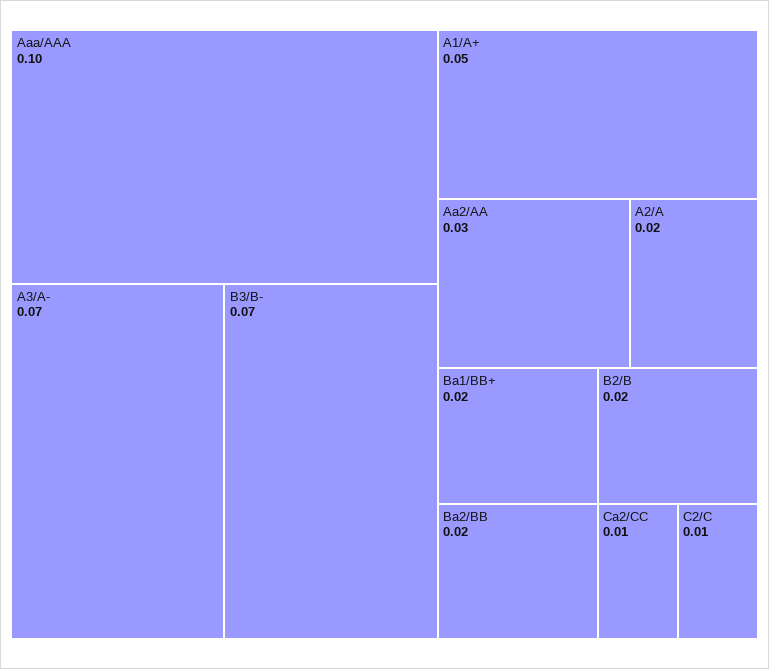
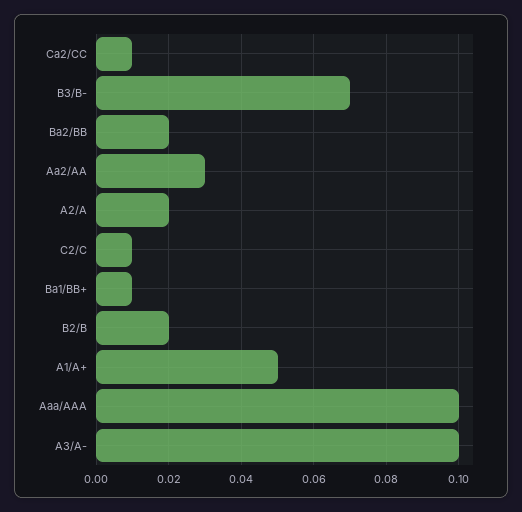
A3/A-: 0.07 -> 0.1
Ba1/BB+: 0.02 -> 0.01

